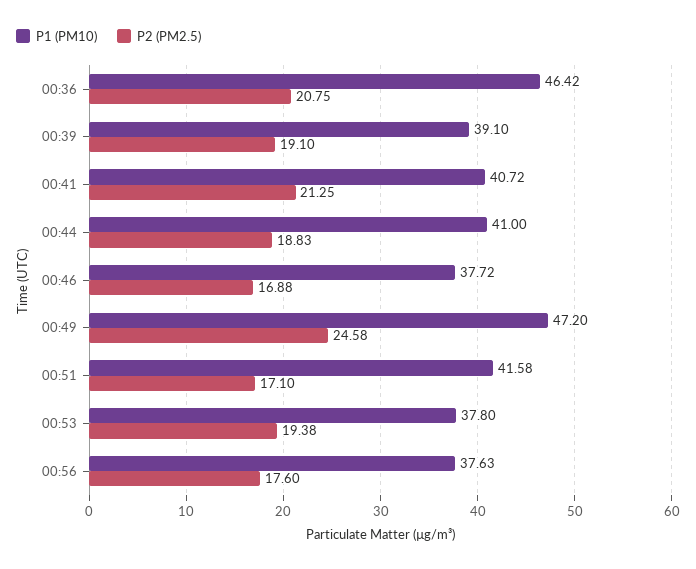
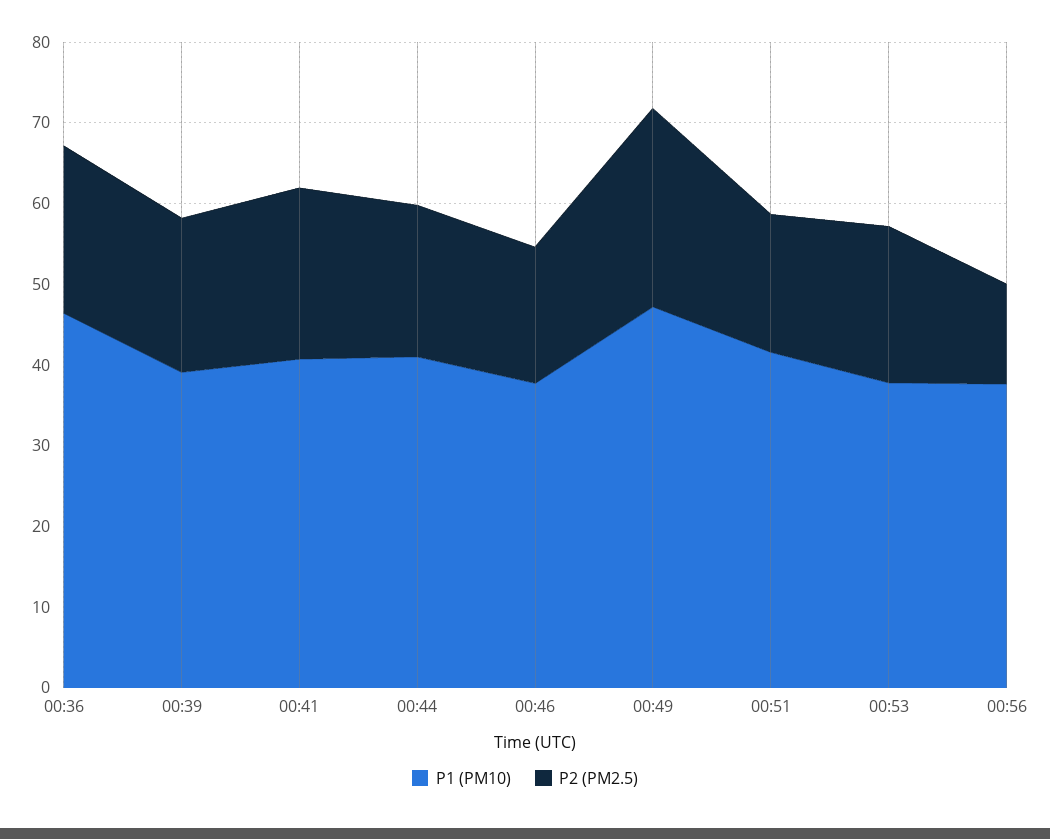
P2 (PM2.5), 00:56: 17.6 -> 12

